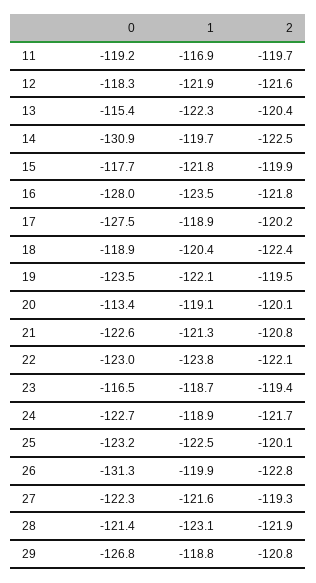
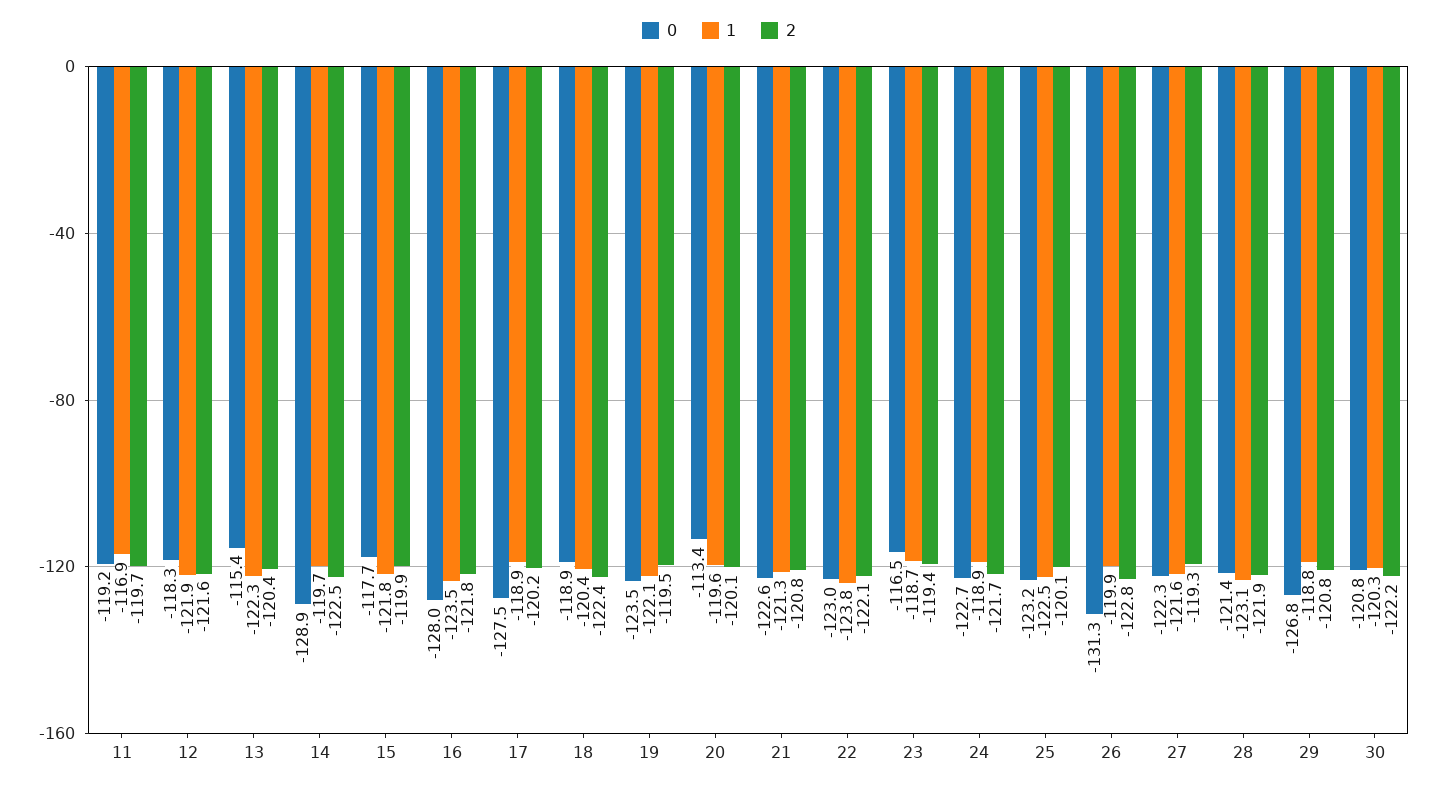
0, 14: -130.9 -> -128.9
1, 20: -119.1 -> -119.6
0, 30: none -> -120.8
1, 30: none -> -120.3
2, 30: none -> -122.2

